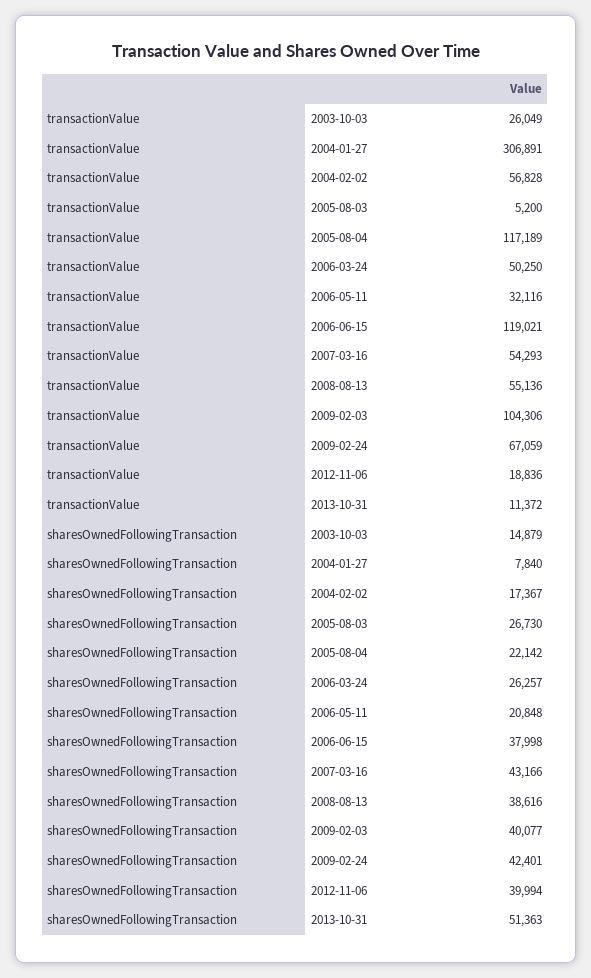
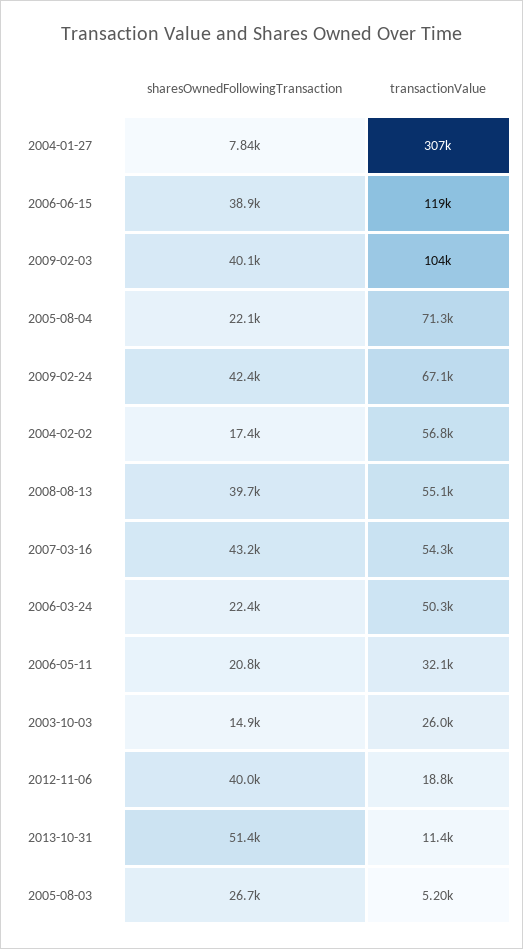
transactionValue, 2005-08-04: 117189 -> 71300
sharesOwnedFollowingTransaction, 2006-03-24: 26257 -> 22400
sharesOwnedFollowingTransaction, 2006-06-15: 37998 -> 38900
sharesOwnedFollowingTransaction, 2008-08-13: 38616 -> 39700

